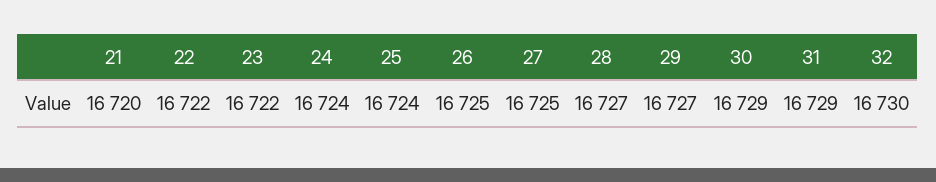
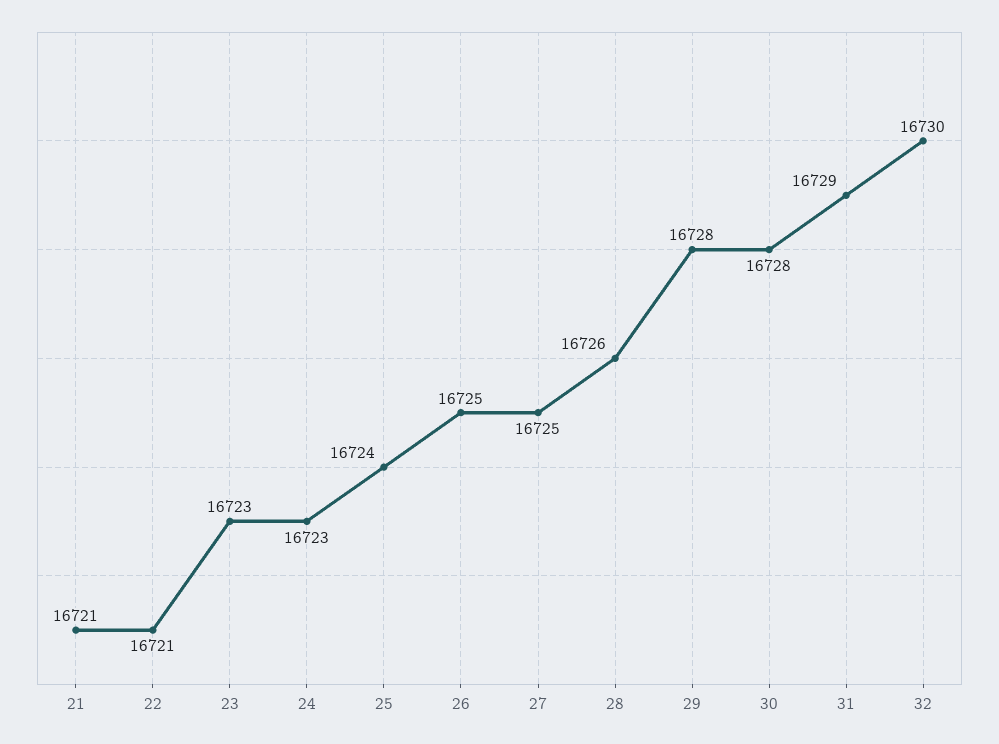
21: 16720 -> 16721
22: 16722 -> 16721
23: 16722 -> 16723
24: 16724 -> 16723
28: 16727 -> 16726
29: 16727 -> 16728
30: 16729 -> 16728

